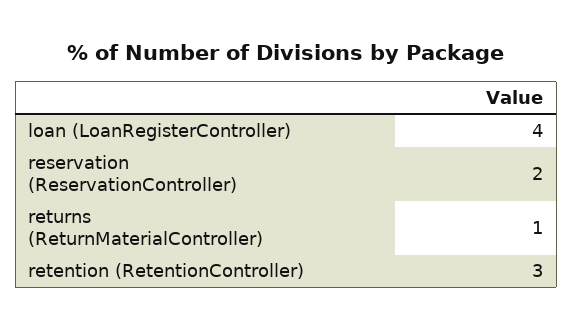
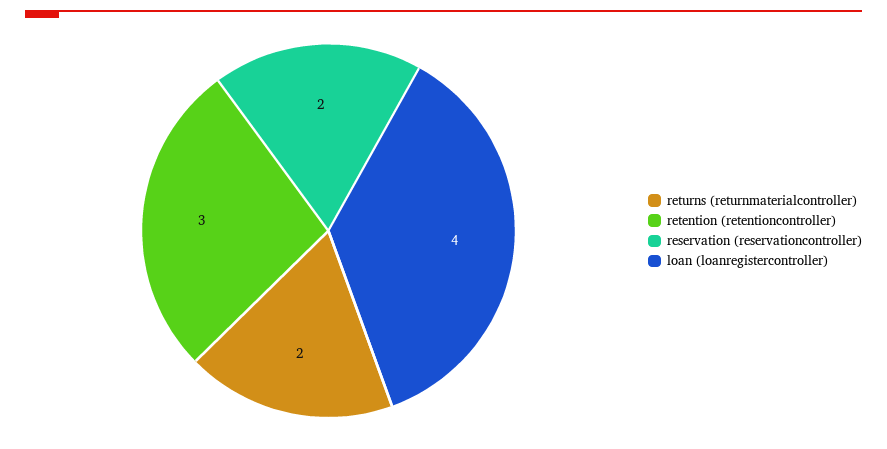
returns (ReturnMaterialController): 1 -> 2

